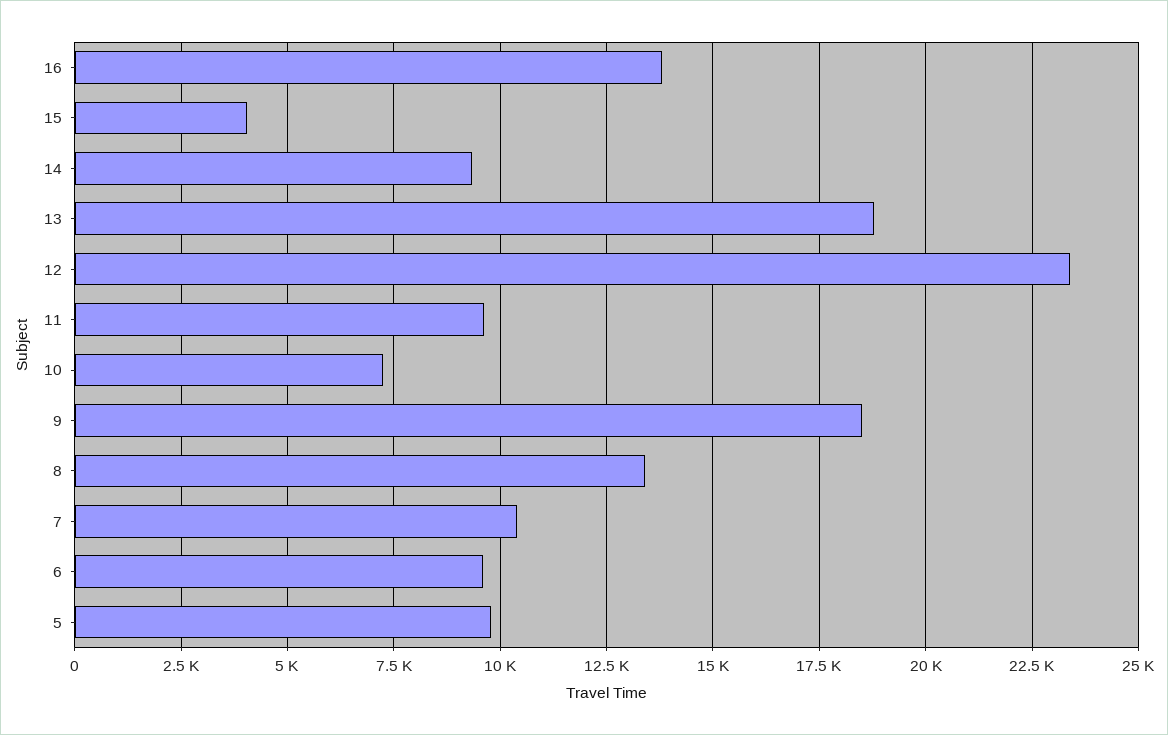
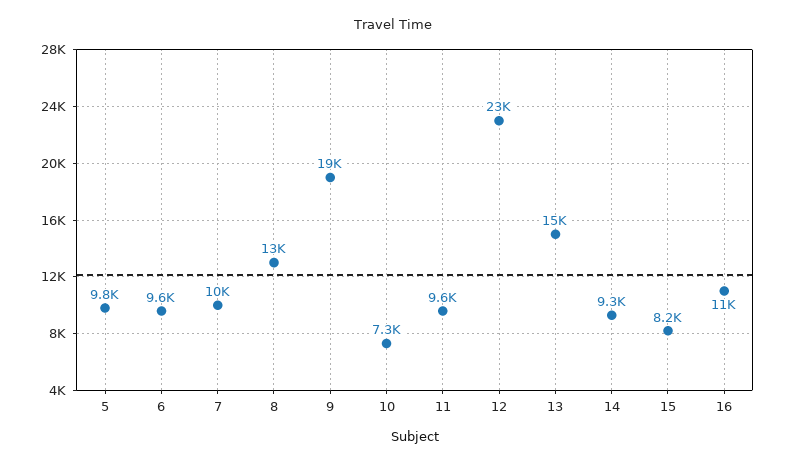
16: 13750 -> 11000
15: 4000 -> 8200
13: 18750 -> 15000

